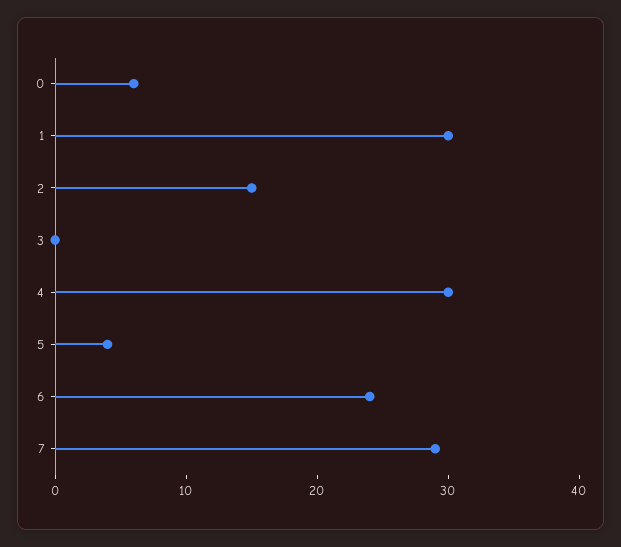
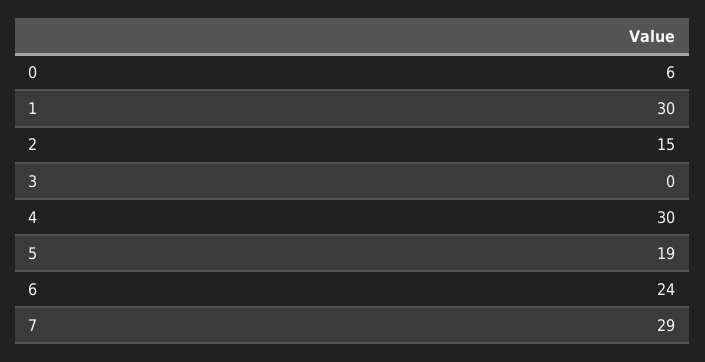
5: 4 -> 19

